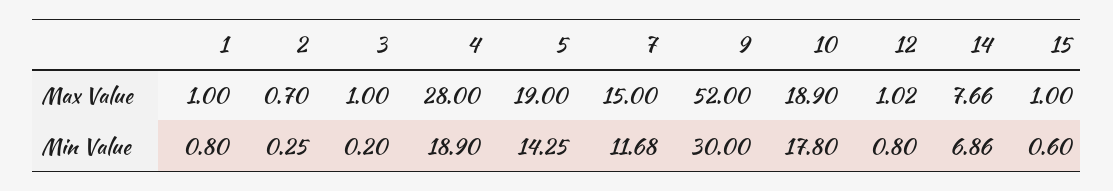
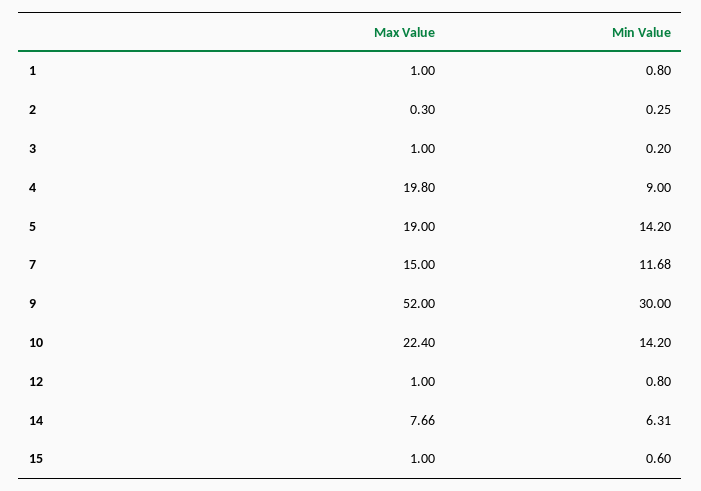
2, Max Value: 0.7 -> 0.3
4, Max Value: 28 -> 19.8
10, Max Value: 18.9 -> 22.4
12, Max Value: 1.02 -> 1
4, Min Value: 18.9 -> 9
5, Min Value: 14.25 -> 14.2
10, Min Value: 17.8 -> 14.2
14, Min Value: 6.86 -> 6.31

